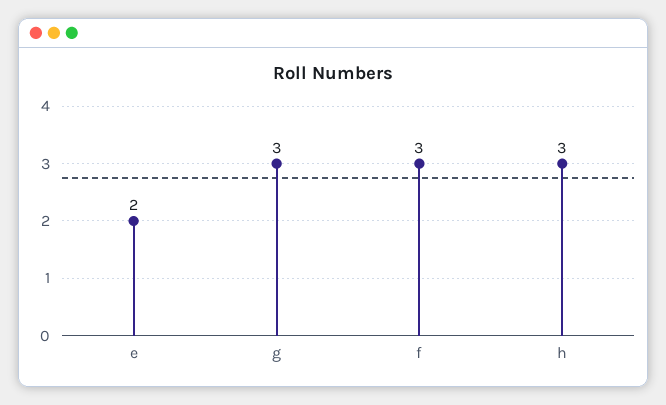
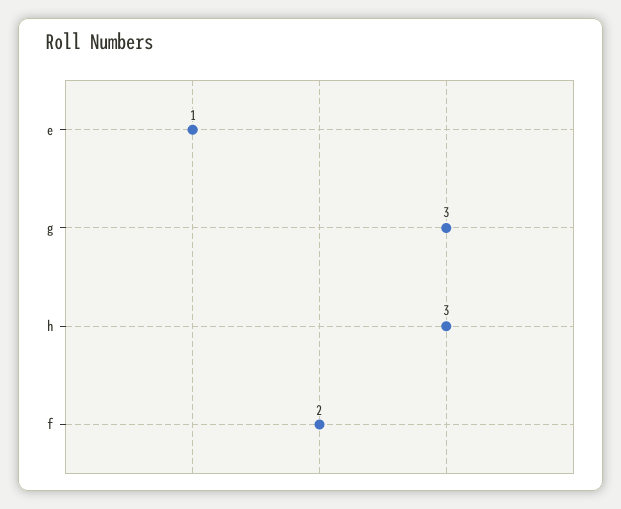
e: 2 -> 1
f: 3 -> 2

